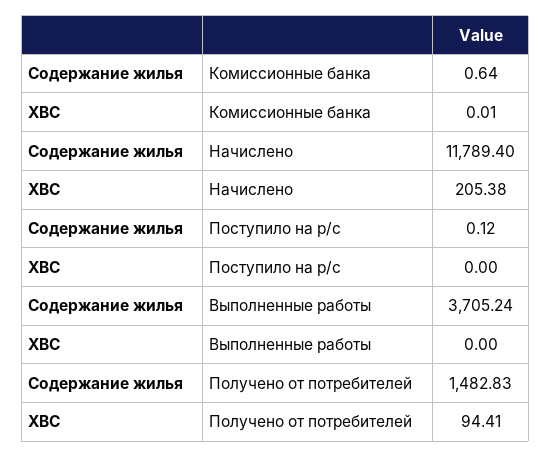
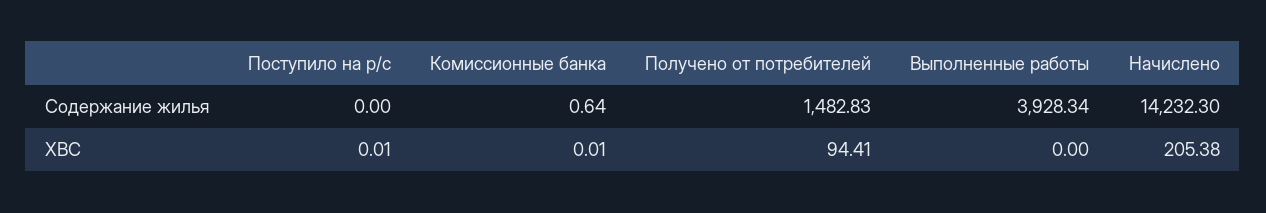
Содержание жилья, Начислено: 11789.4 -> 14232.3
Содержание жилья, Поступило на р/с: 0.12 -> 0
ХВС, Поступило на р/с: 0 -> 0.01
Содержание жилья, Выполненные работы: 3705.24 -> 3928.34

